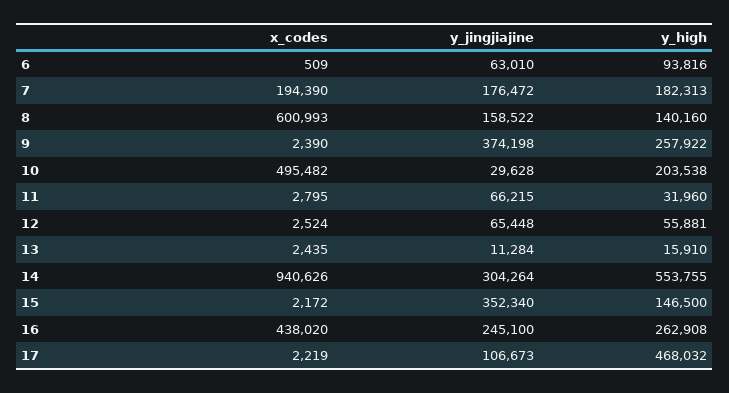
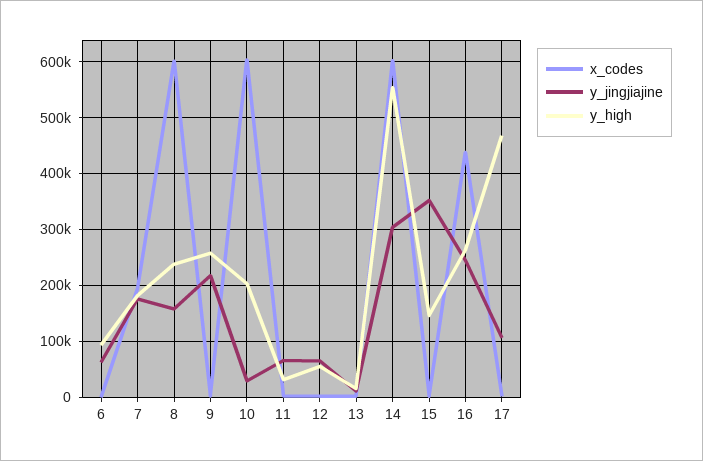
y_high, 8: 140160 -> 240000
y_jingjiajine, 9: 374198 -> 220000
x_codes, 10: 495482 -> 600000
x_codes, 14: 940626 -> 600000

